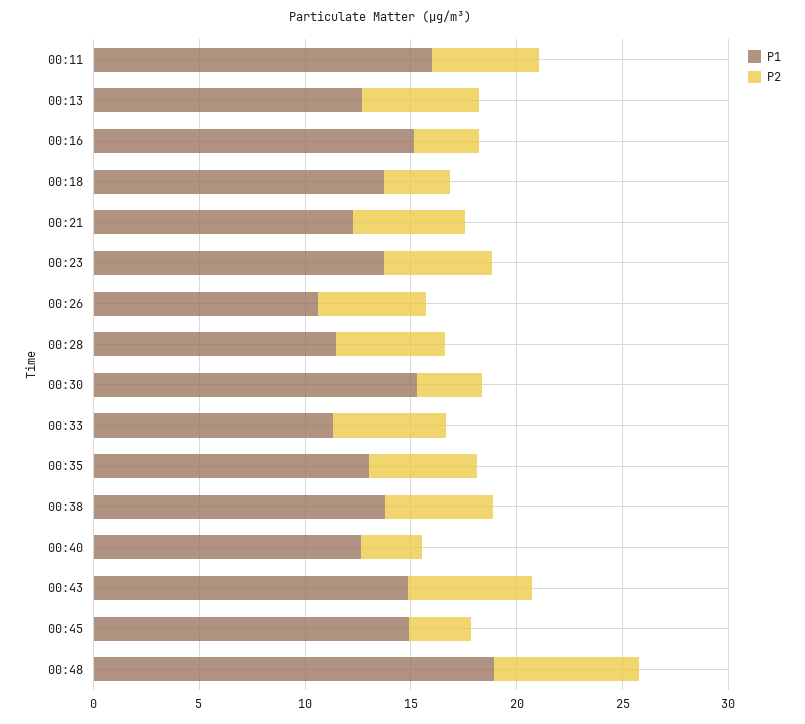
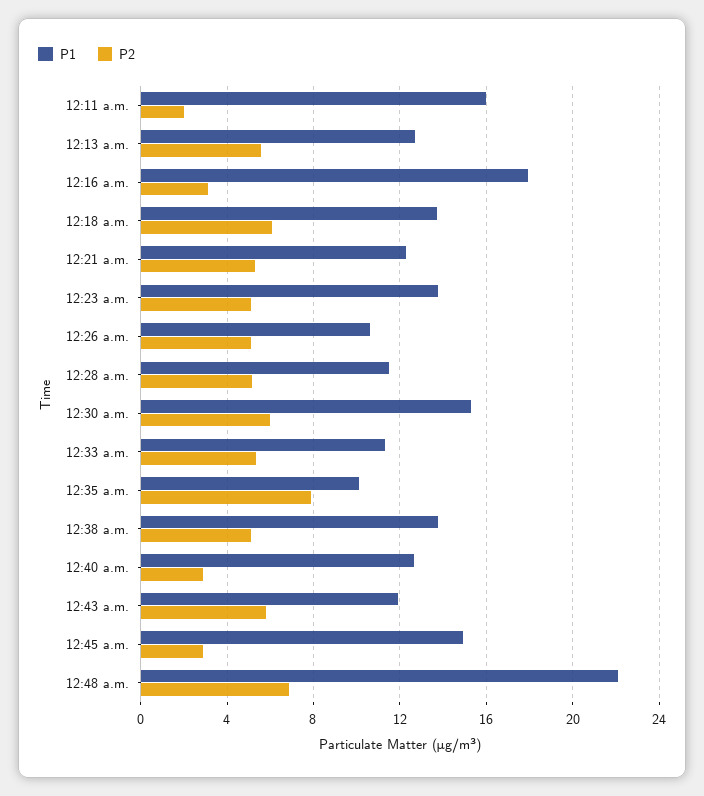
P2, 00:11: 5 -> 2
P1, 00:16: 15 -> 18
P2, 00:18: 3 -> 6
P2, 00:30: 3 -> 6
P1, 00:35: 13 -> 10
P2, 00:35: 5 -> 8
P1, 00:43: 15 -> 12
P1, 00:48: 19 -> 22

